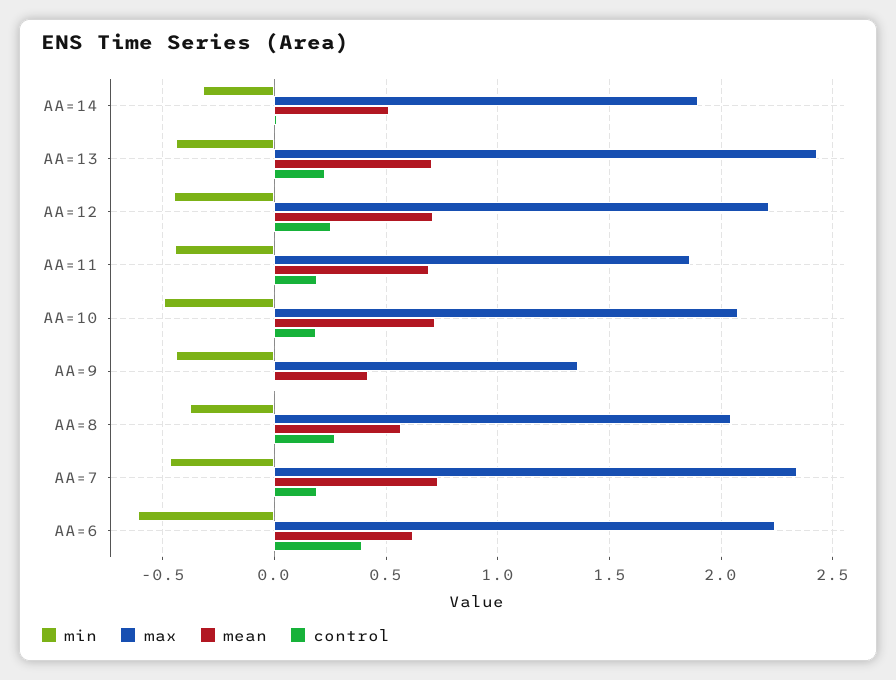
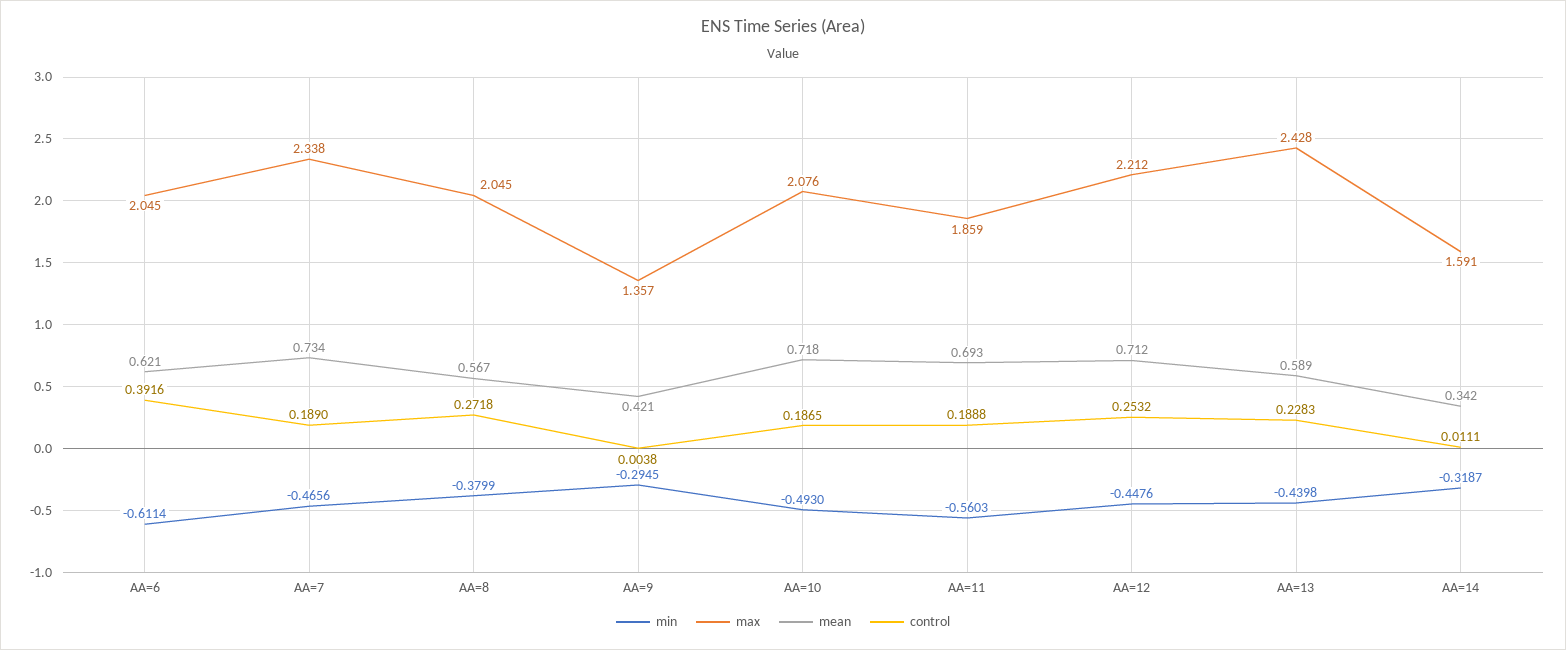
max, AA=14: 1.9 -> 1.591
mean, AA=14: 0.5 -> 0.342
mean, AA=13: 0.7 -> 0.589
min, AA=11: -0.45 -> -0.5603
min, AA=9: -0.45 -> -0.2945
max, AA=6: 2.25 -> 2.045

